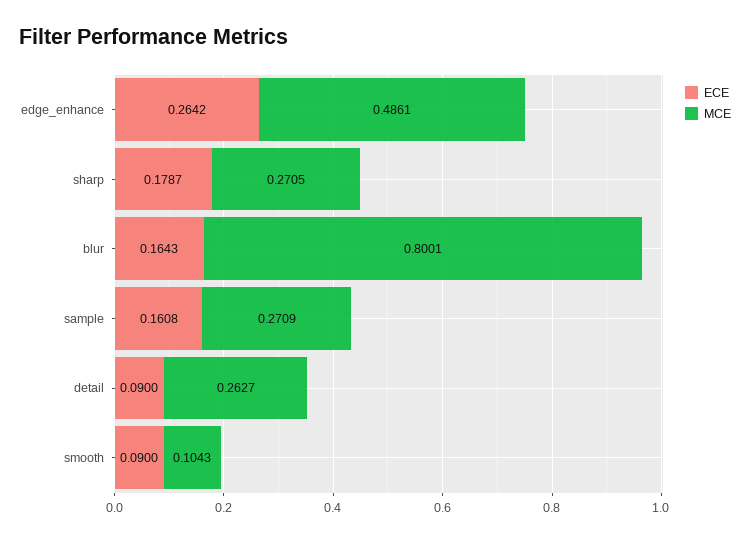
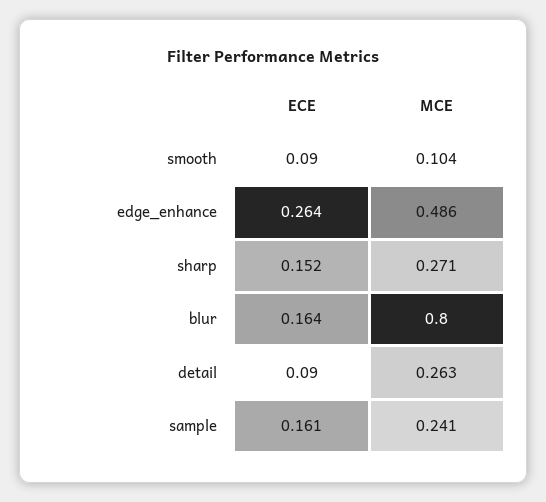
ECE, sharp: 0.1787 -> 0.152
MCE, sample: 0.2709 -> 0.241

